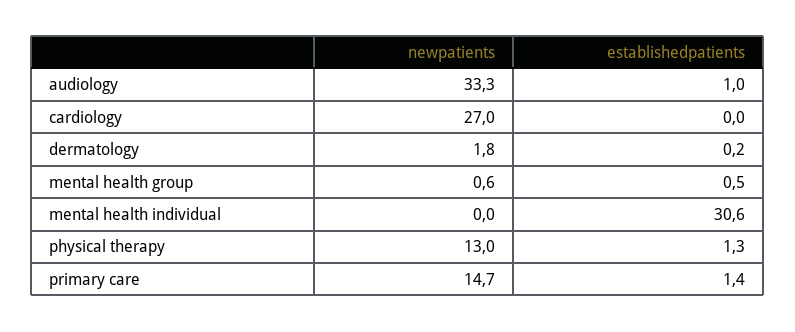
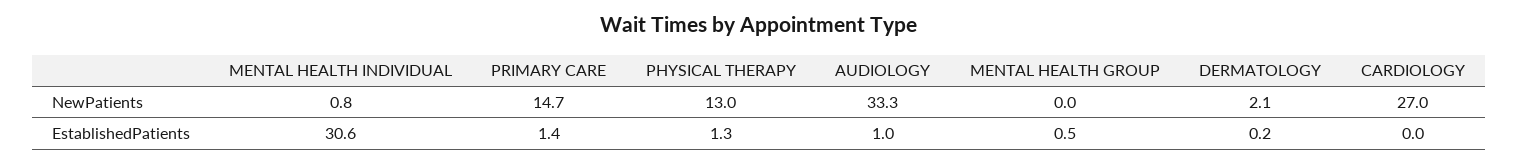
newpatients, dermatology: 1.8 -> 2.1
newpatients, mental health group: 0.6 -> 0
newpatients, mental health individual: 0 -> 0.8

